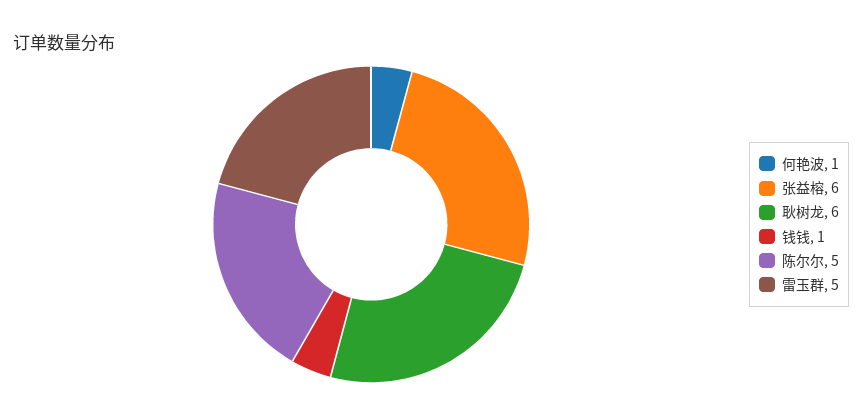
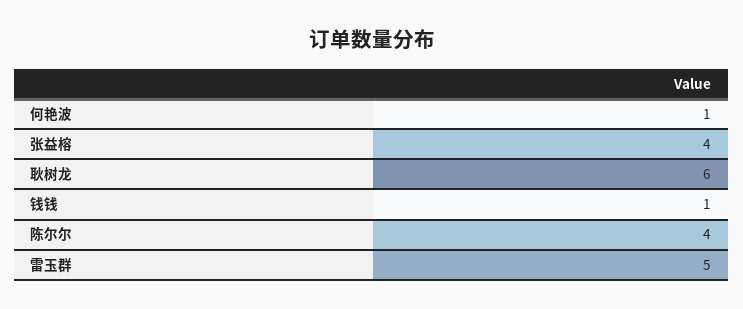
张益榕: 6 -> 4
陈尔尔: 5 -> 4

